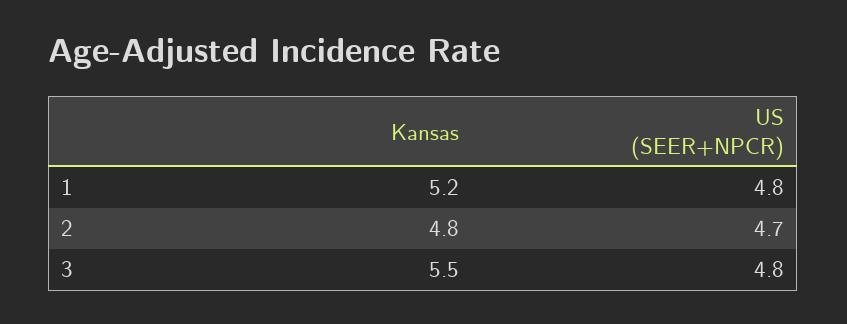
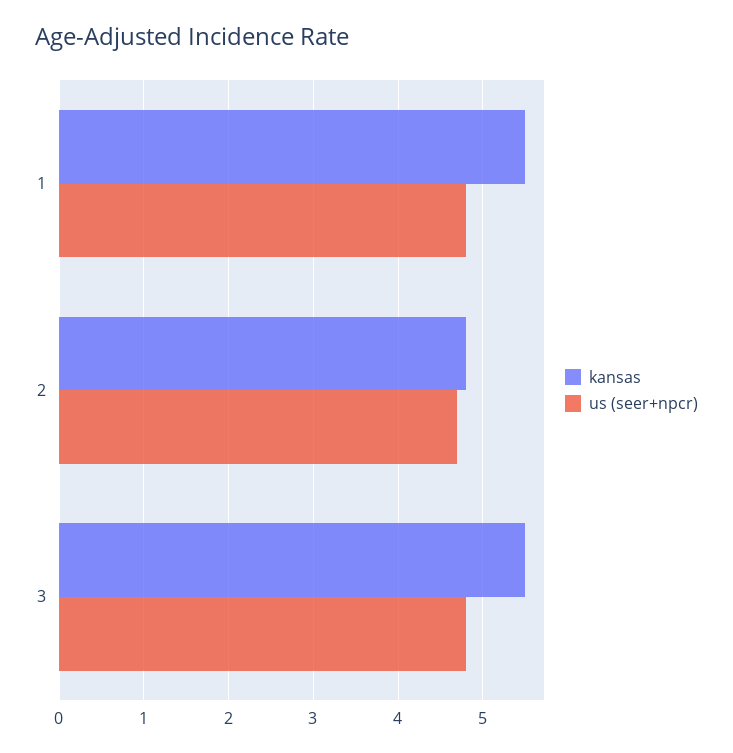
Kansas, 1: 5.2 -> 5.5

